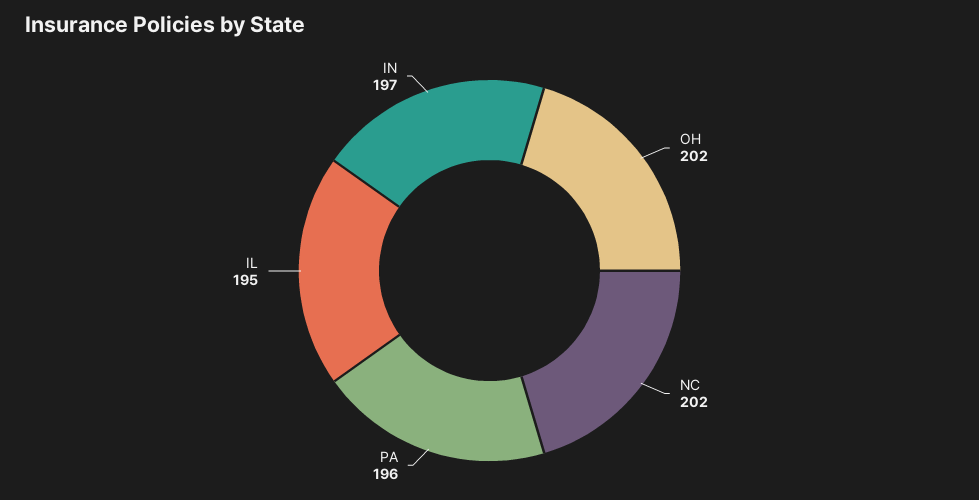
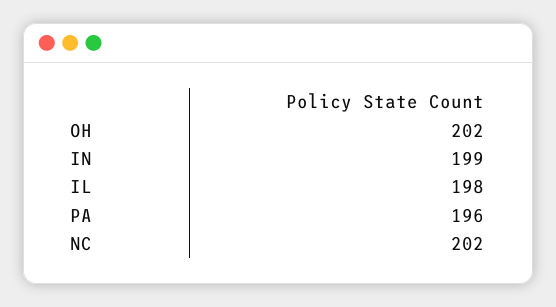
IL: 195 -> 198
IN: 197 -> 199

